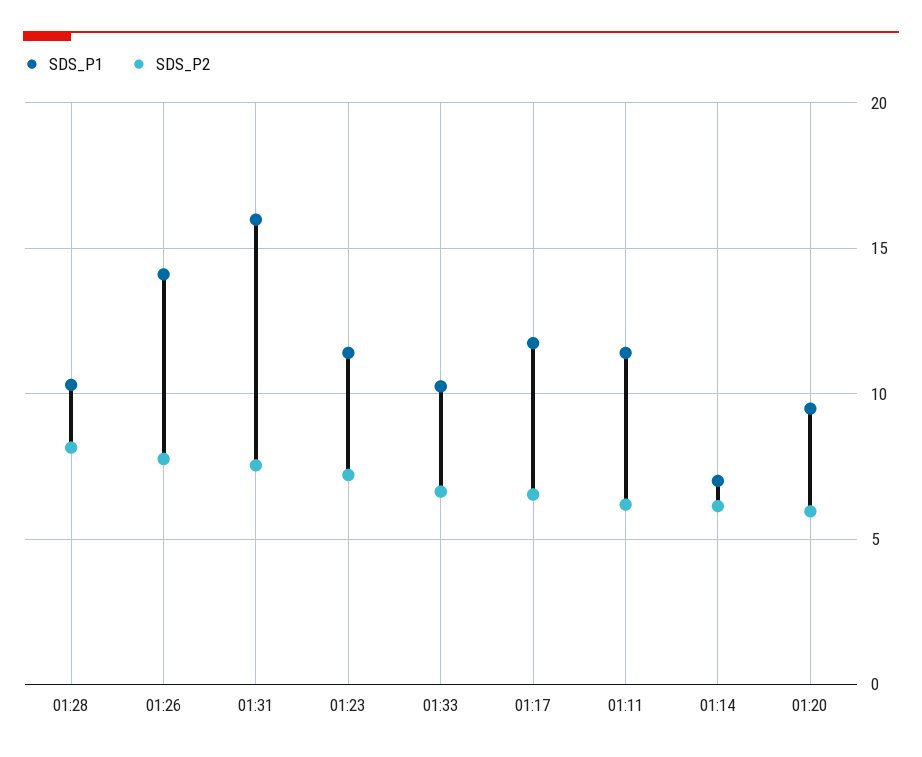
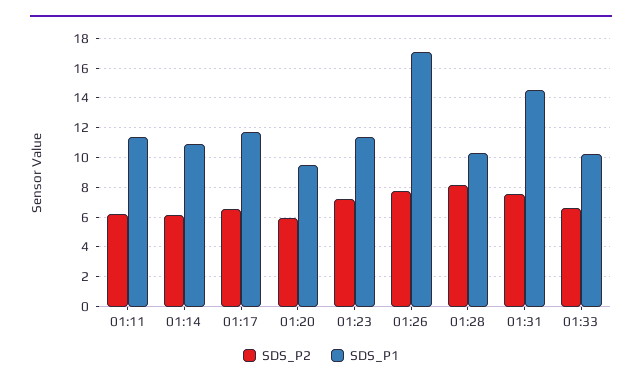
SDS_P1, 01:26: 14 -> 17
SDS_P1, 01:31: 16 -> 14.5
SDS_P1, 01:14: 7 -> 11

